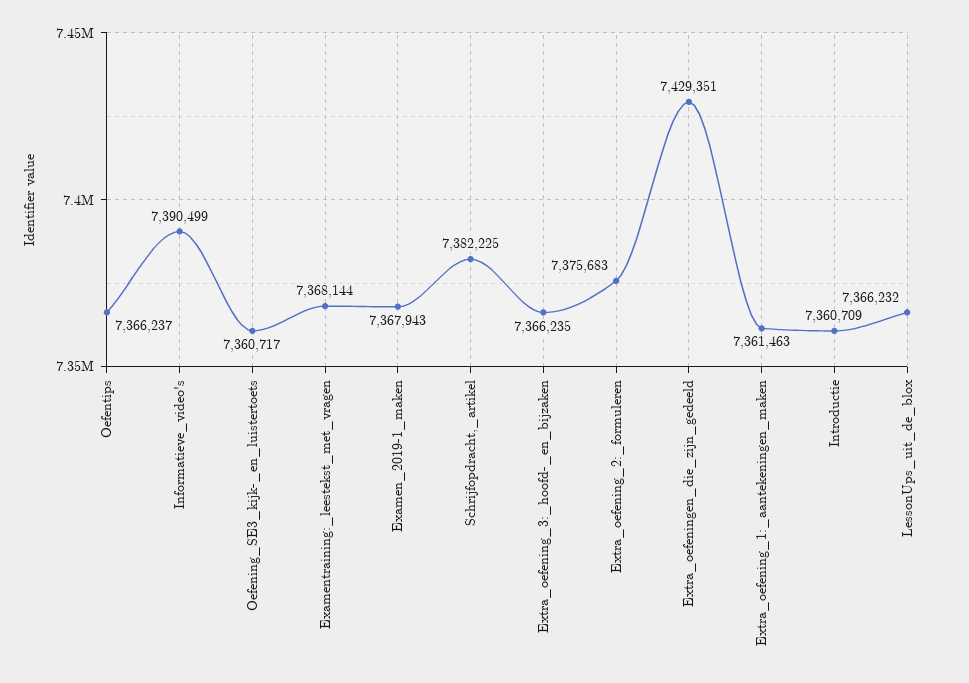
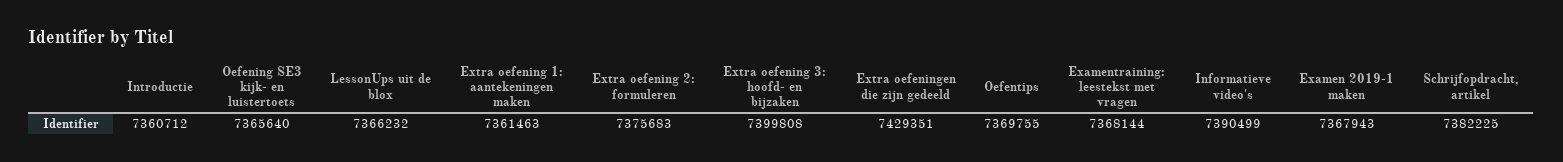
Oefentips: 7366237 -> 7369755
Oefening_SE3_kijk-_en_luistertoets: 7360717 -> 7365640
Extra_oefening_3:_hoofd-_en_bijzaken: 7366235 -> 7399808
Introductie: 7360709 -> 7360712

